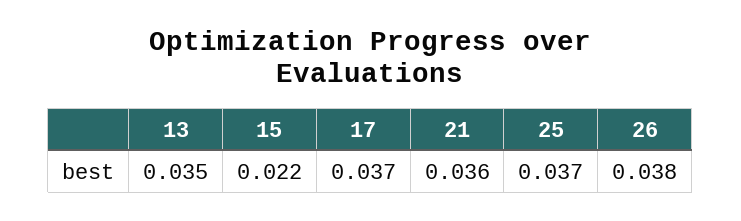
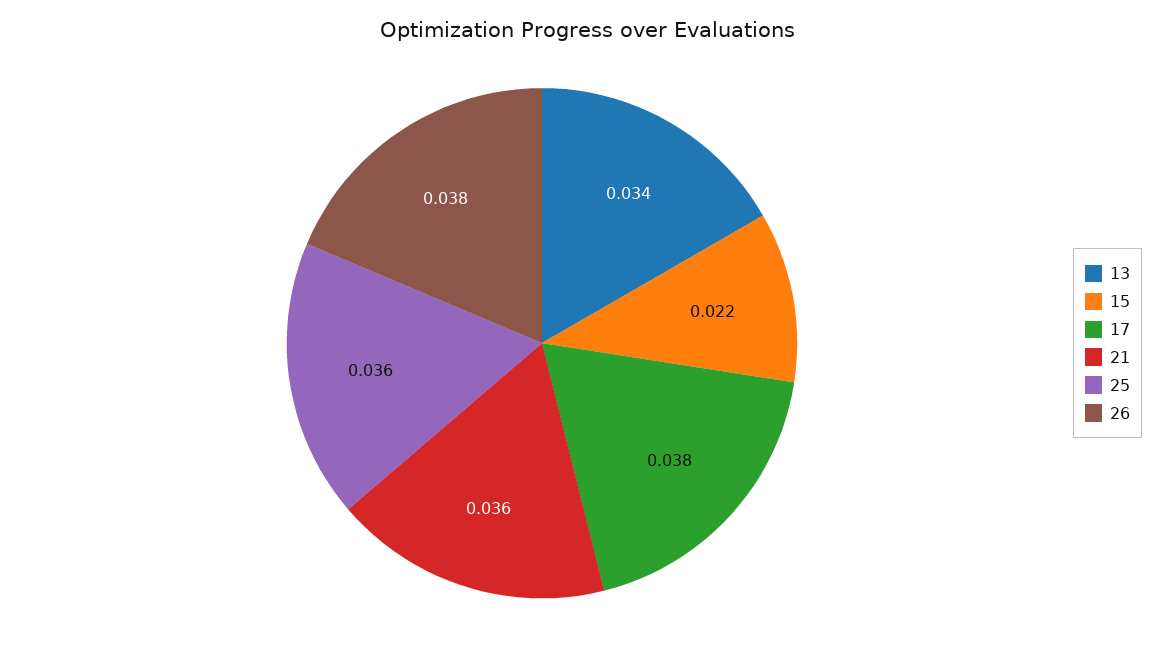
13: 0.035 -> 0.034
17: 0.037 -> 0.038
25: 0.037 -> 0.036

